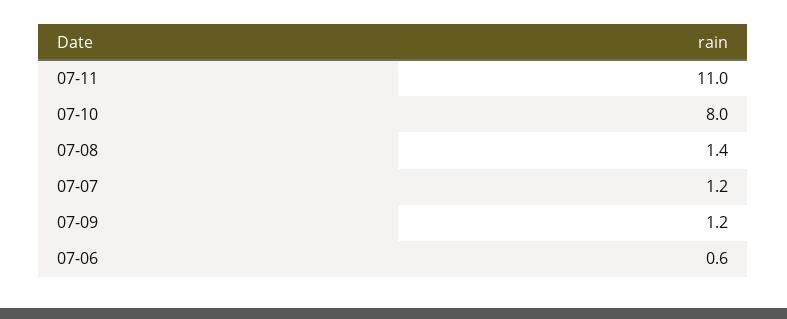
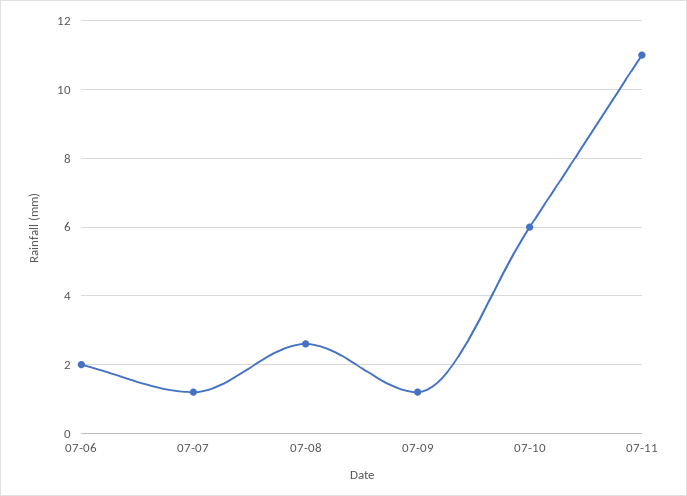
07-10: 8 -> 6
07-08: 1.4 -> 2.5
07-06: 0.6 -> 2

